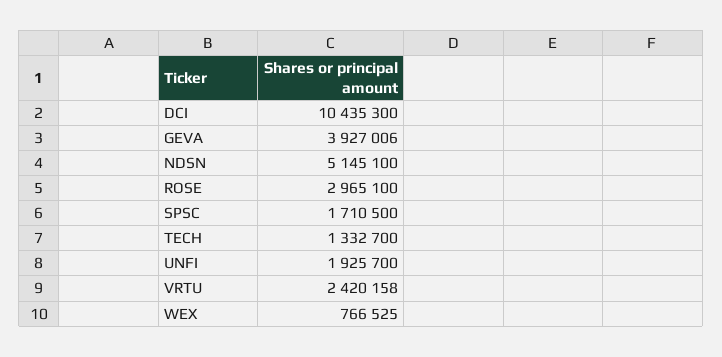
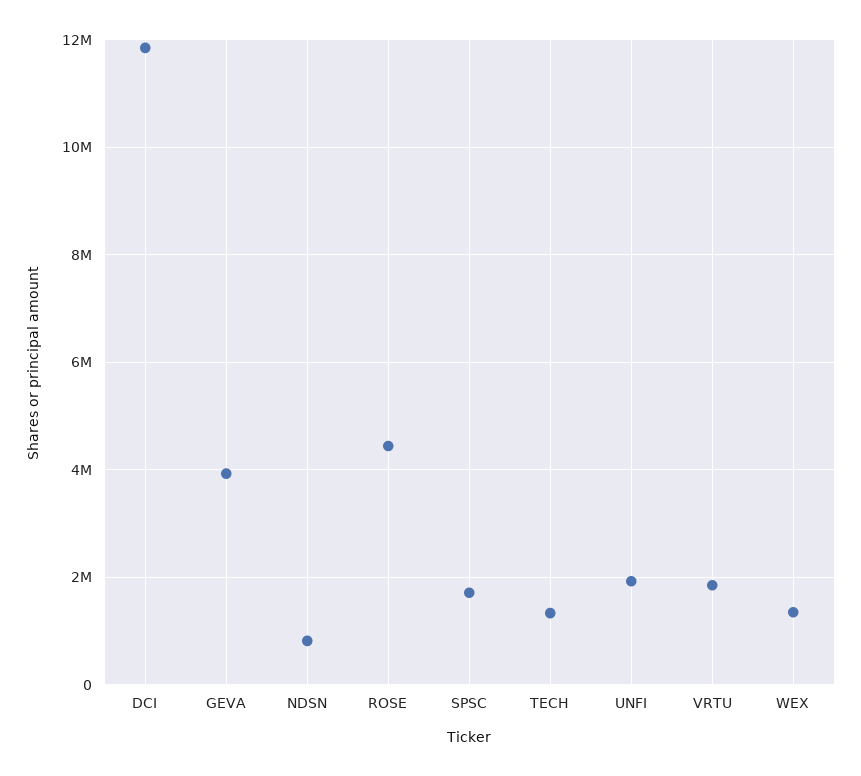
DCI: 10435300 -> 11800000
NDSN: 5145100 -> 800000
ROSE: 2965100 -> 4400000
VRTU: 2420158 -> 1800000
WEX: 766525 -> 1400000

